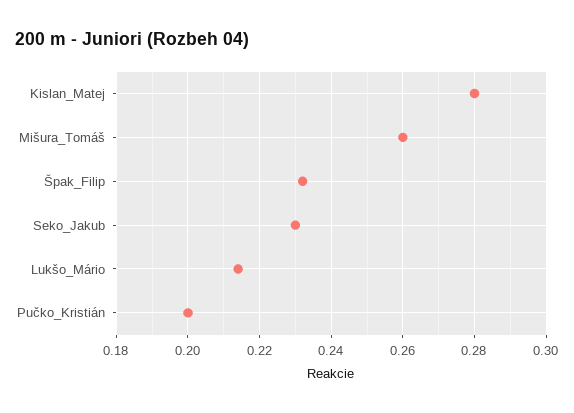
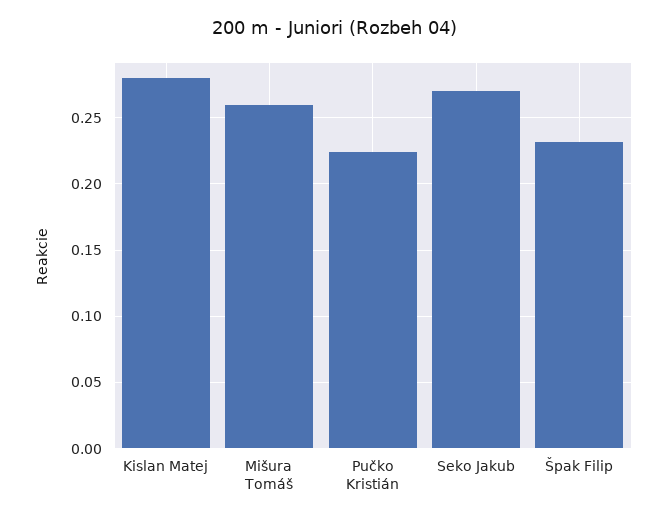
Seko_Jakub: 0.23 -> 0.27
Lukšo_Mário: 0.215 -> none
Pučko_Kristián: 0.2 -> 0.225

